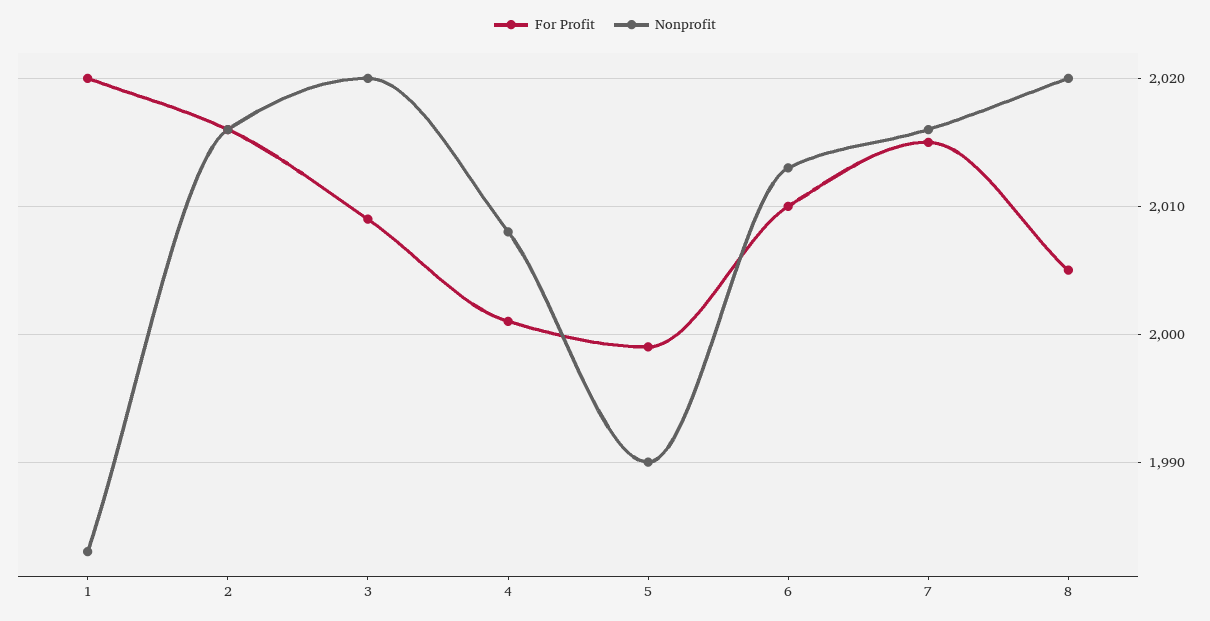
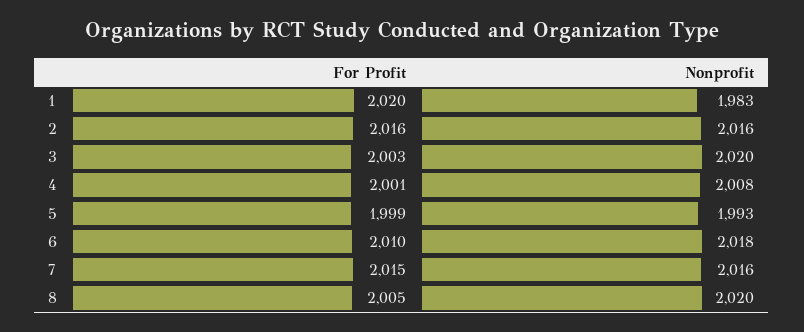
For Profit, 3: 2009 -> 2003
Nonprofit, 5: 1990 -> 1993
Nonprofit, 6: 2013 -> 2018

